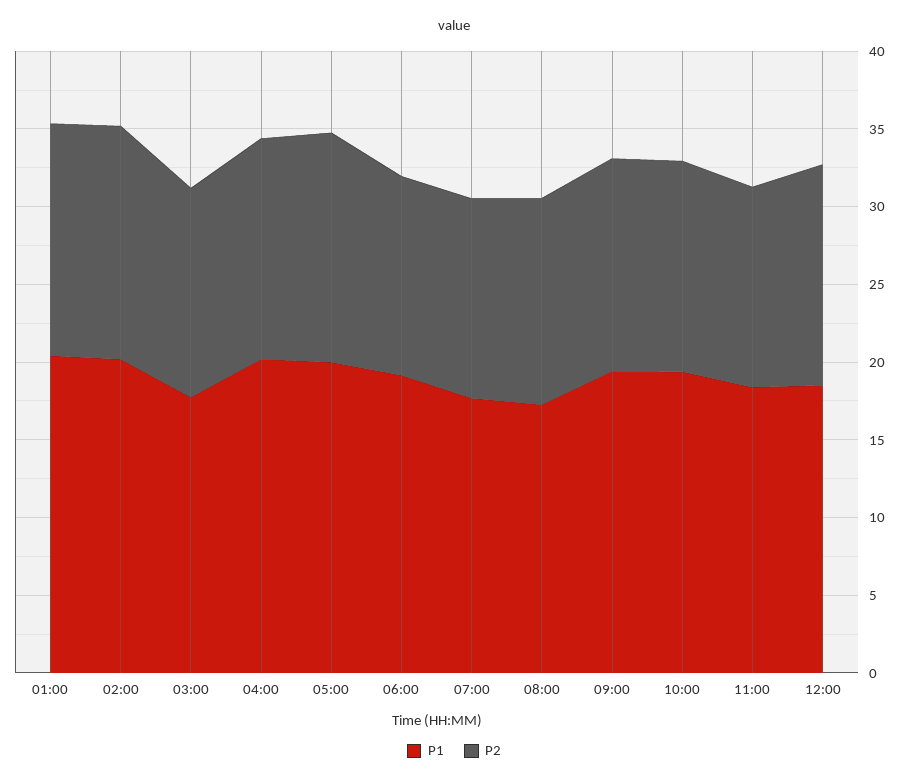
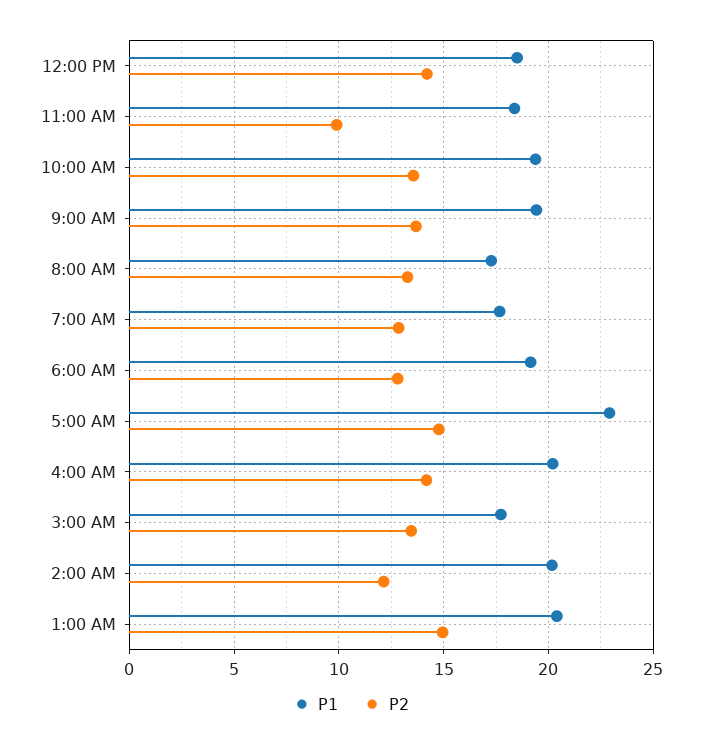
P2, 02:00: 15 -> 12
P1, 05:00: 20 -> 23
P2, 11:00: 13 -> 10

